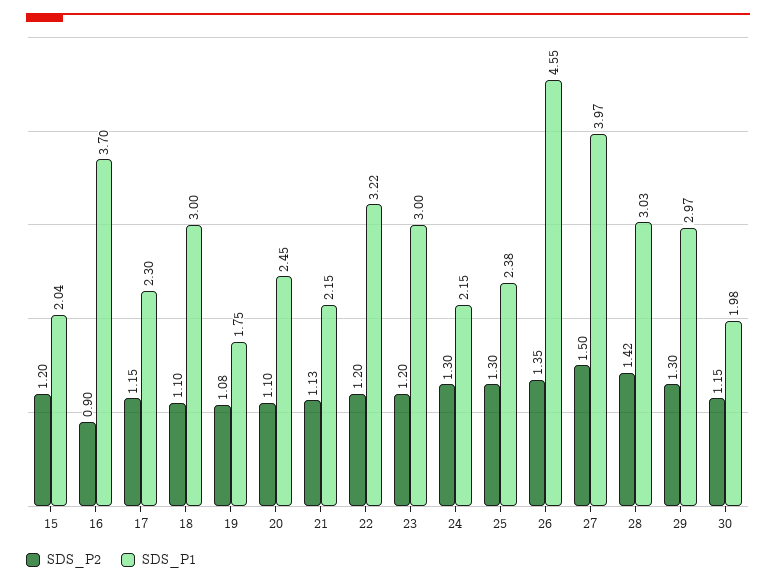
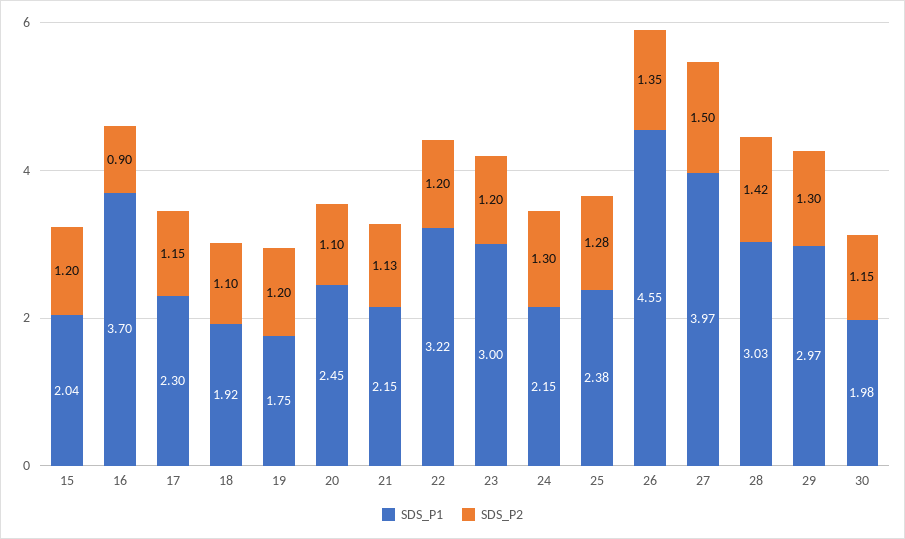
SDS_P1, 18: 3 -> 1.92
SDS_P2, 19: 1.08 -> 1.2
SDS_P2, 25: 1.3 -> 1.28

